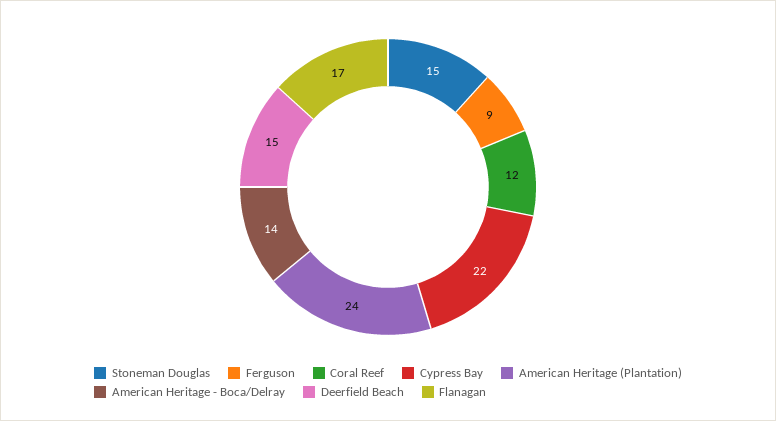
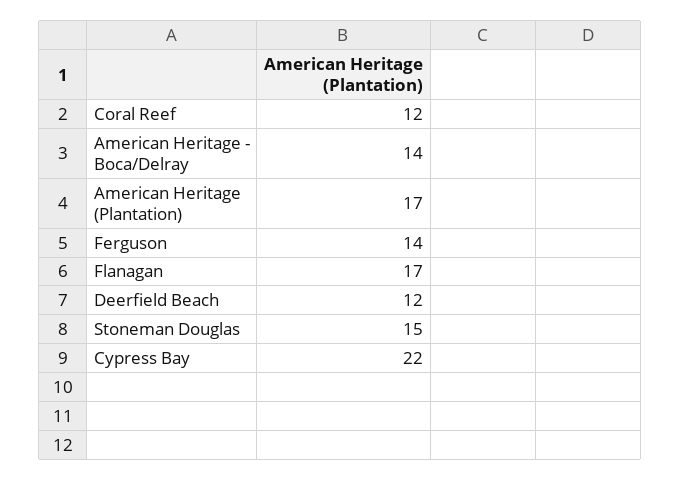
Ferguson: 9 -> 14
American Heritage (Plantation): 24 -> 17
Deerfield Beach: 15 -> 12

